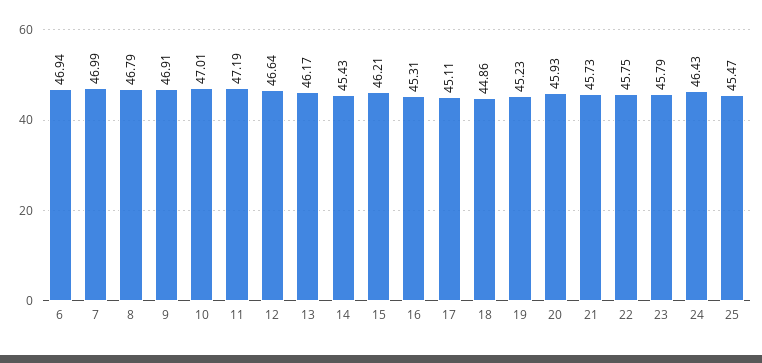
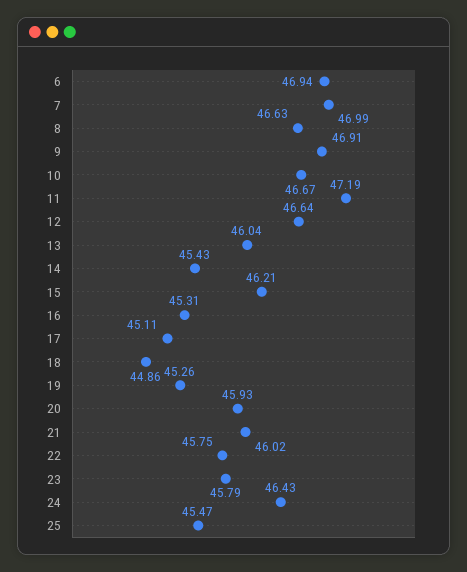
8: 46.79 -> 46.63
10: 47.01 -> 46.67
13: 46.17 -> 46.04
19: 45.23 -> 45.26
21: 45.73 -> 46.02

